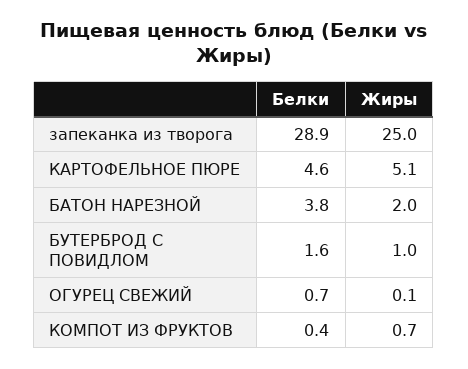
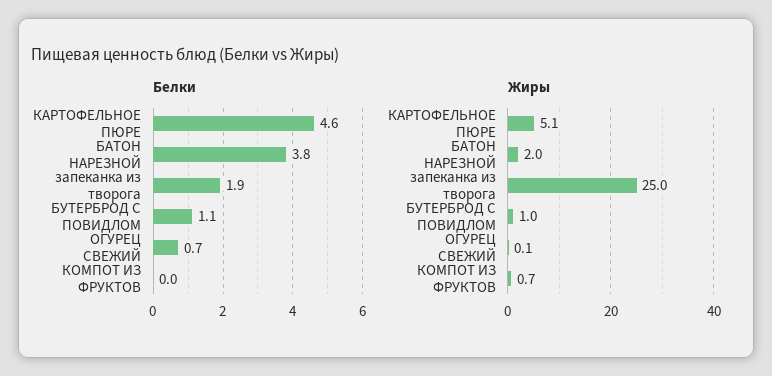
Белки, запеканка из творога: 28.9 -> 1.9
Белки, БУТЕРБРОД С ПОВИДЛОМ: 1.6 -> 1.1
Белки, КОМПОТ ИЗ ФРУКТОВ: 0.4 -> 0

